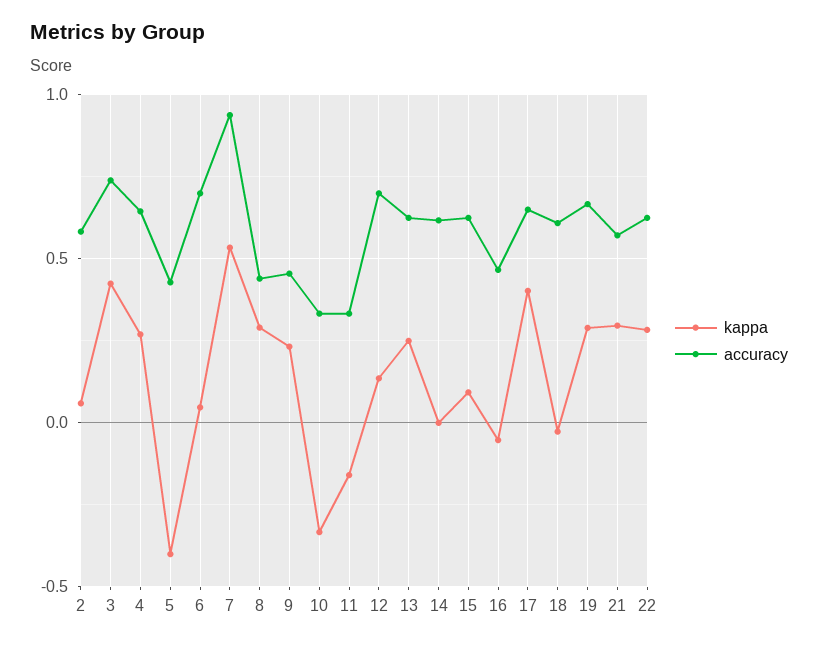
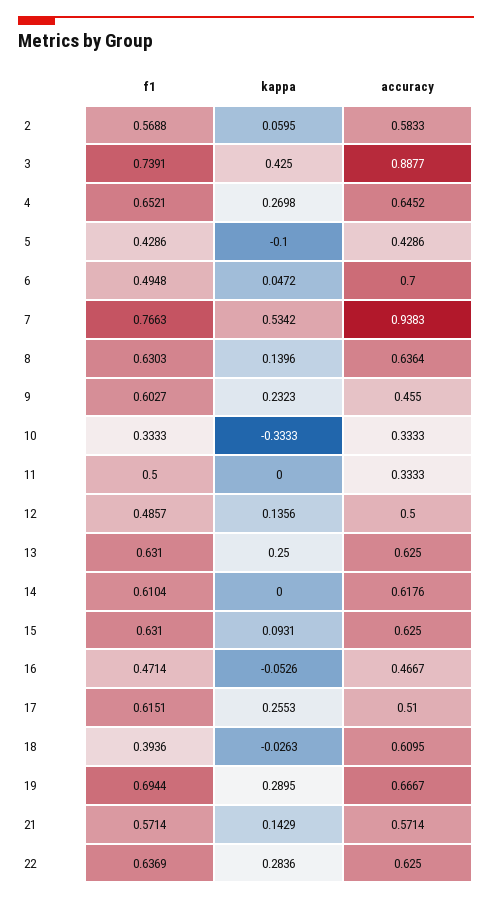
accuracy, 3: 0.75 -> 0.8877
kappa, 5: -0.4 -> -0.1
kappa, 8: 0.3 -> 0.1396
accuracy, 8: 0.45 -> 0.6364
kappa, 11: -0.15 -> 0
accuracy, 12: 0.7 -> 0.5
kappa, 17: 0.4 -> 0.2553
accuracy, 17: 0.65 -> 0.51
kappa, 21: 0.3 -> 0.1429
f1, 2: none -> 0.5688
f1, 3: none -> 0.7391
f1, 4: none -> 0.6521
f1, 5: none -> 0.4286
f1, 6: none -> 0.4948
f1, 7: none -> 0.7663
f1, 8: none -> 0.6303
f1, 9: none -> 0.6027
f1, 10: none -> 0.3333
f1, 11: none -> 0.5
f1, 12: none -> 0.4857
f1, 13: none -> 0.631
f1, 14: none -> 0.6104
f1, 15: none -> 0.631
f1, 16: none -> 0.4714
f1, 17: none -> 0.6151
f1, 18: none -> 0.3936
f1, 19: none -> 0.6944
f1, 21: none -> 0.5714
f1, 22: none -> 0.6369

